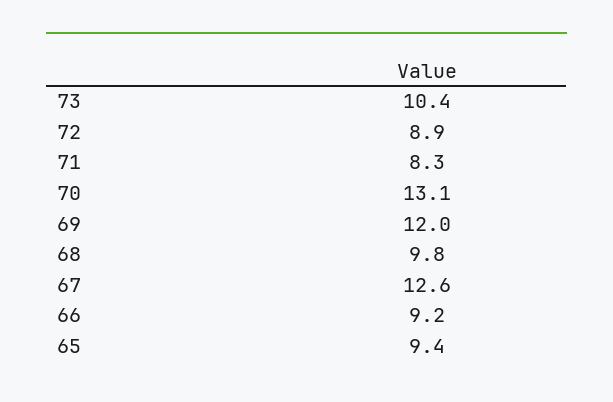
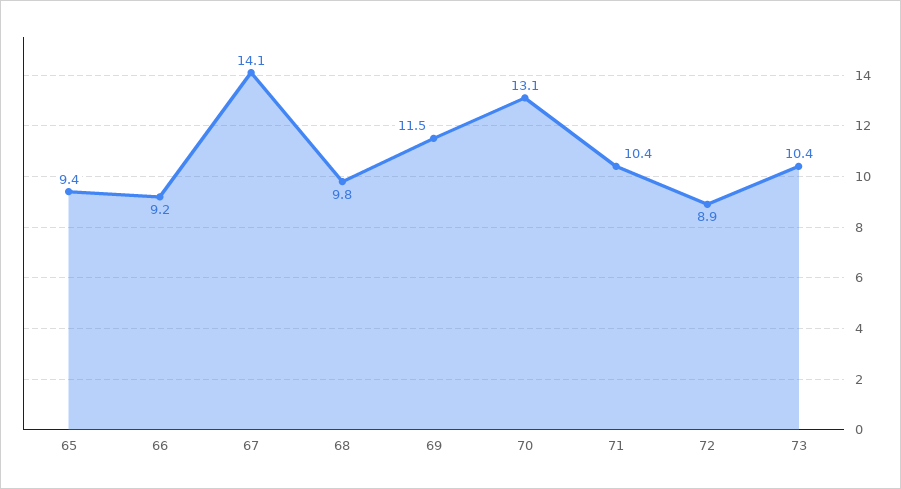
71: 8.3 -> 10.4
69: 12 -> 11.5
67: 12.6 -> 14.1

